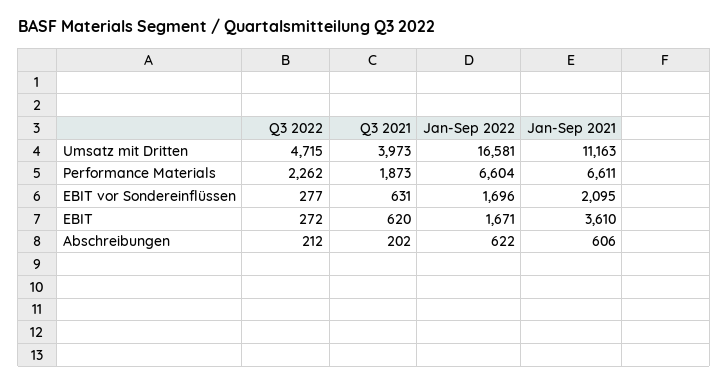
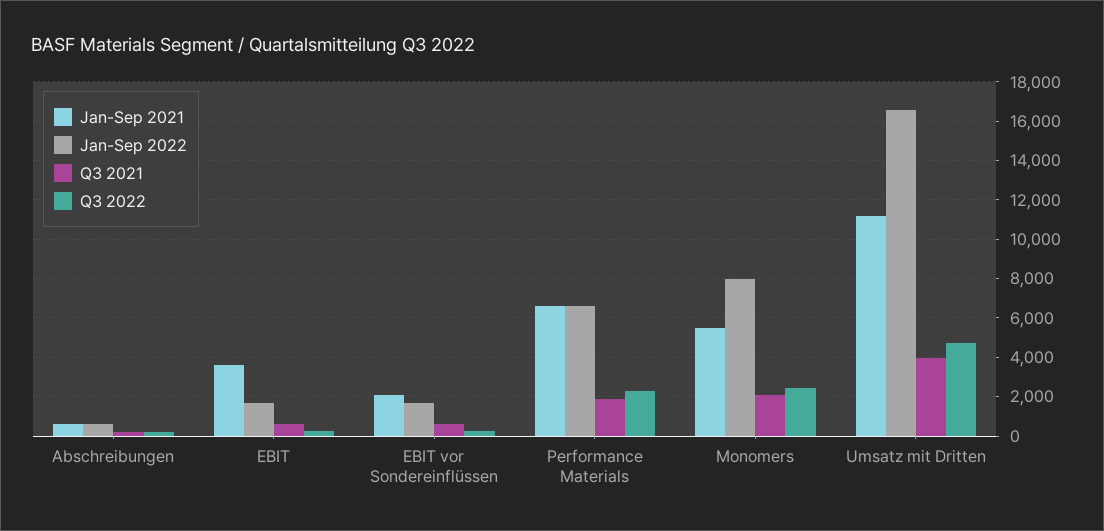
Jan-Sep 2021, Monomers: none -> 5500
Jan-Sep 2022, Monomers: none -> 8000
Q3 2021, Monomers: none -> 2000
Q3 2022, Monomers: none -> 2500

